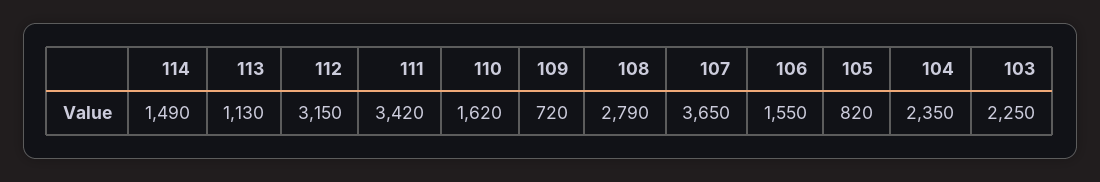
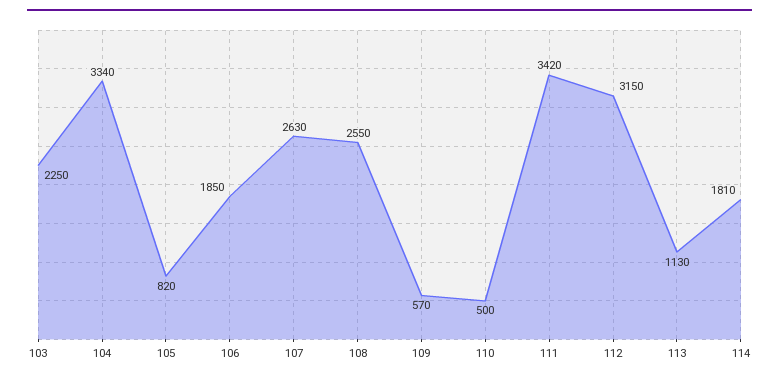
114: 1490 -> 1810
110: 1620 -> 500
109: 720 -> 570
108: 2790 -> 2550
107: 3650 -> 2630
106: 1550 -> 1850
104: 2350 -> 3340

